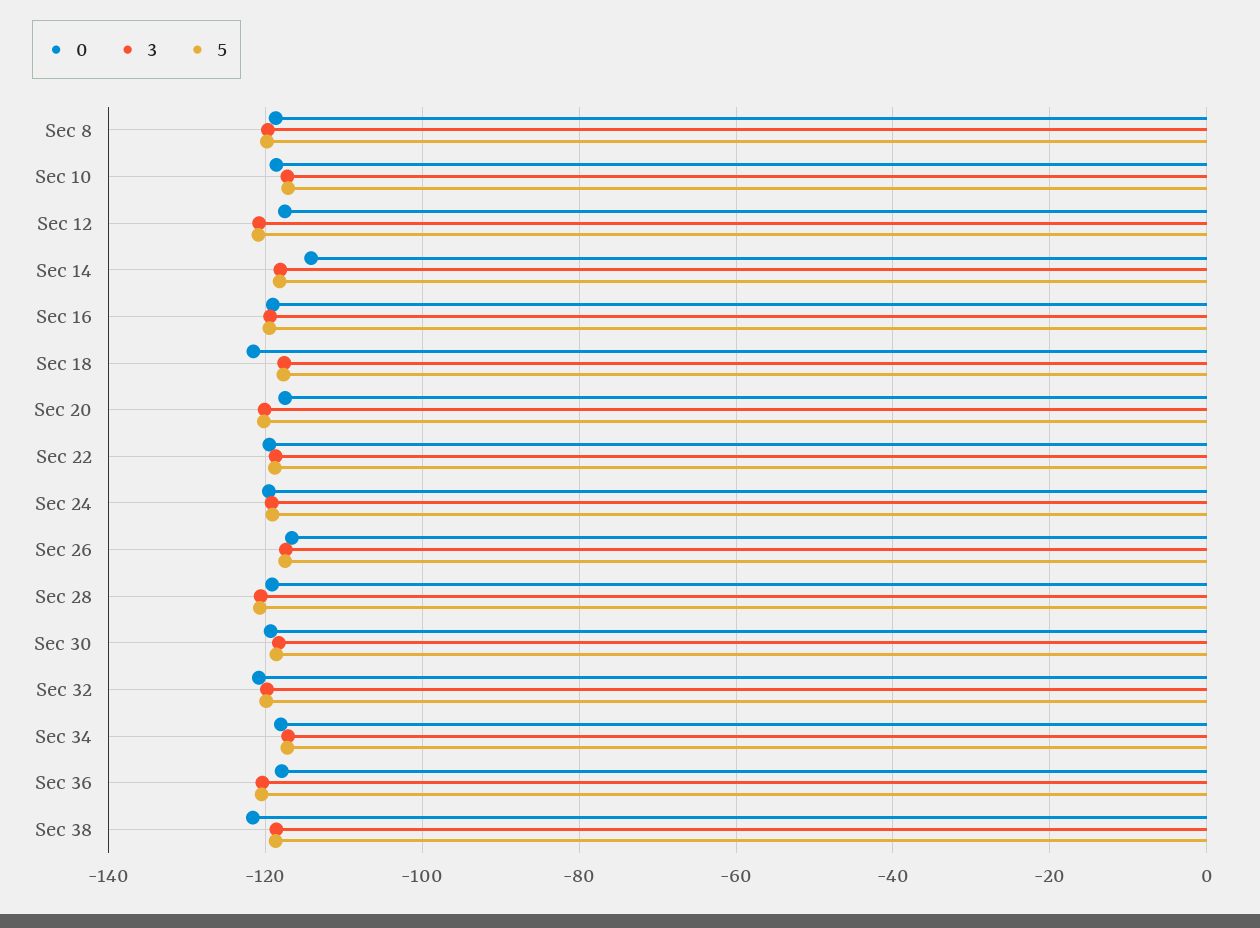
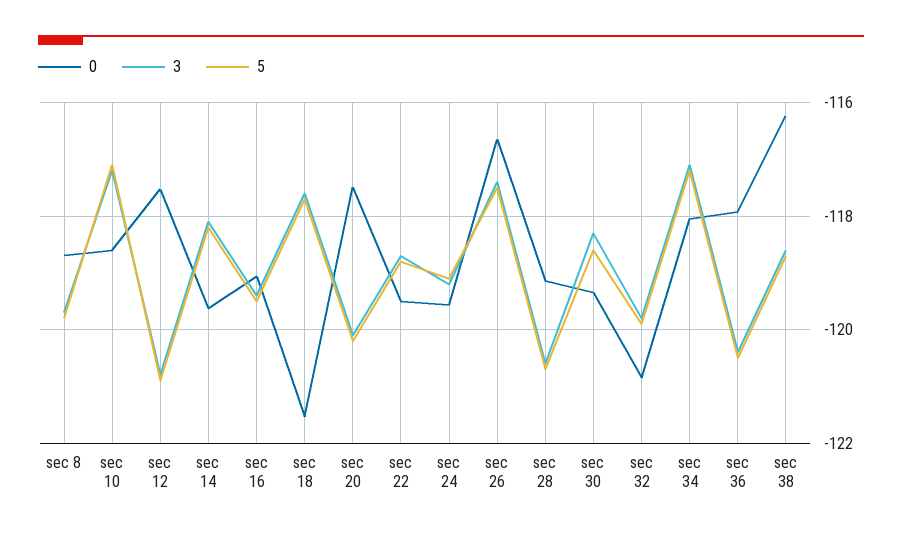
0, Sec 14: -114 -> -119.6
0, Sec 38: -122 -> -116.2

